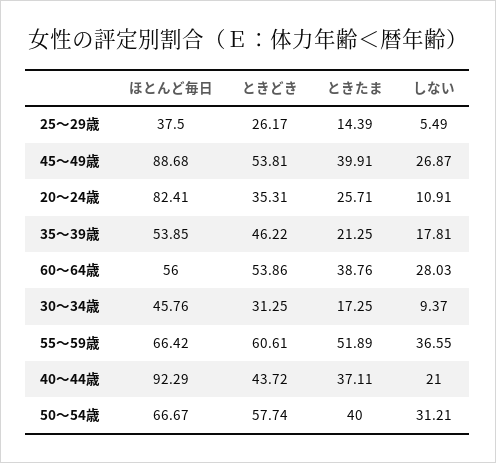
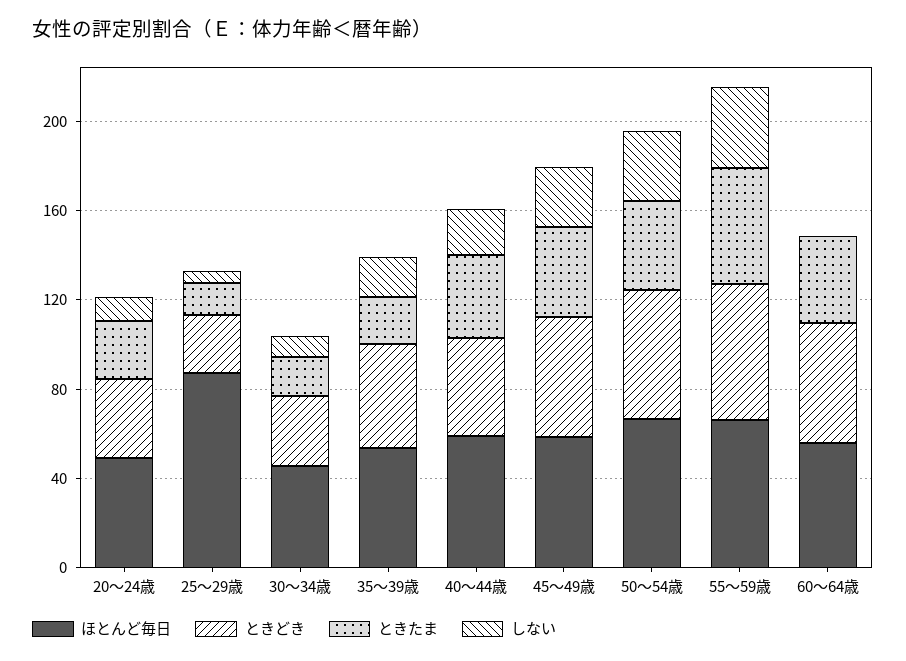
ほとんど毎日, 25～29歳: 37.5 -> 90
ほとんど毎日, 45～49歳: 88.68 -> 60
ほとんど毎日, 20～24歳: 82.41 -> 50
しない, 60～64歳: 28.03 -> 0
ほとんど毎日, 40～44歳: 92.29 -> 60

